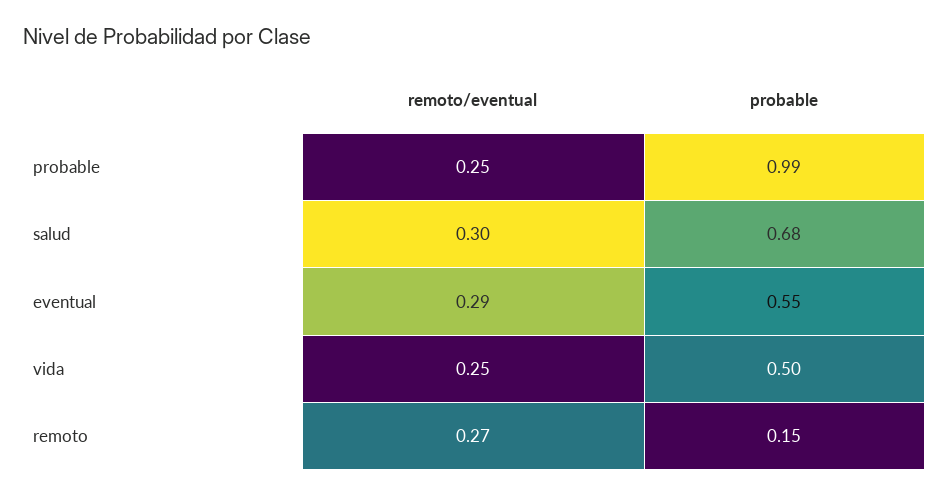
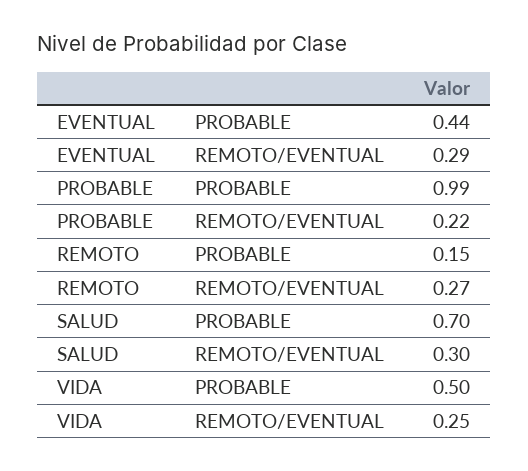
remoto/eventual, probable: 0.25 -> 0.22
probable, salud: 0.68 -> 0.7
probable, eventual: 0.55 -> 0.44

